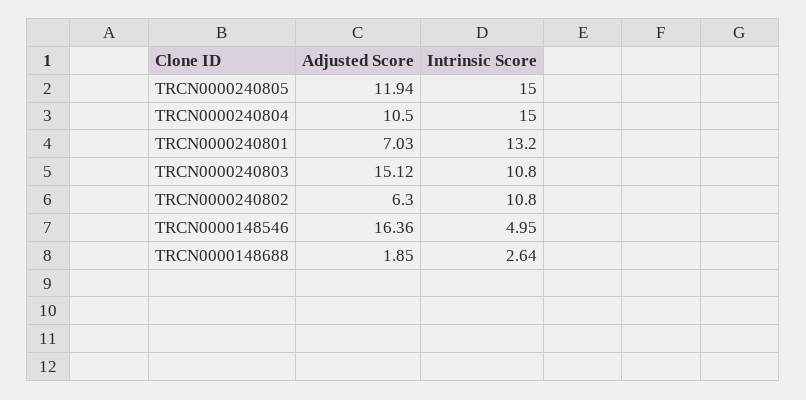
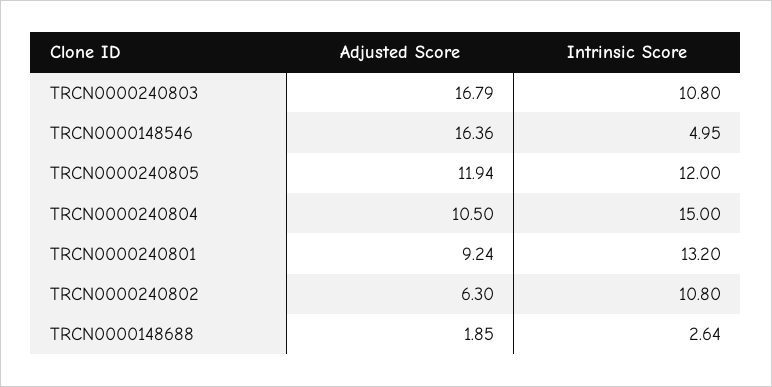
Intrinsic Score, TRCN0000240805: 15 -> 12
Adjusted Score, TRCN0000240801: 7.03 -> 9.24
Adjusted Score, TRCN0000240803: 15.12 -> 16.79

